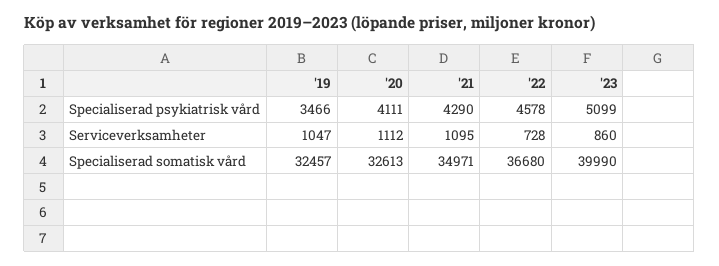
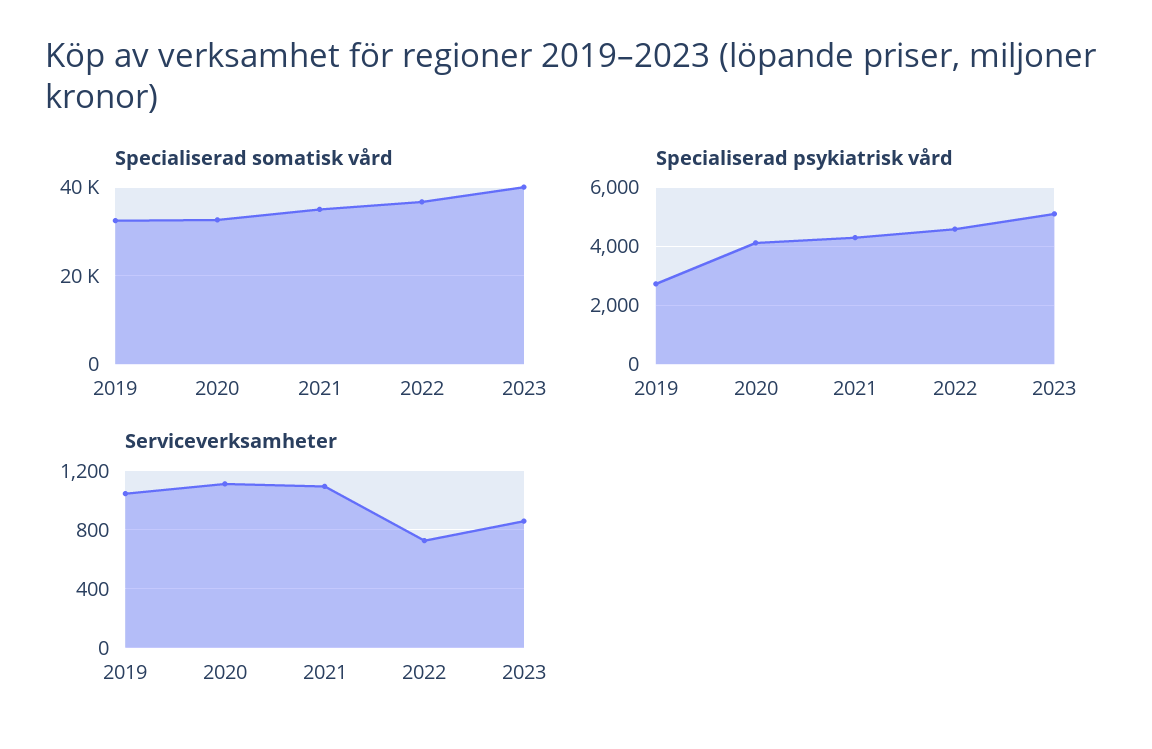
Specialiserad psykiatrisk vård, '19: 3466 -> 2750

